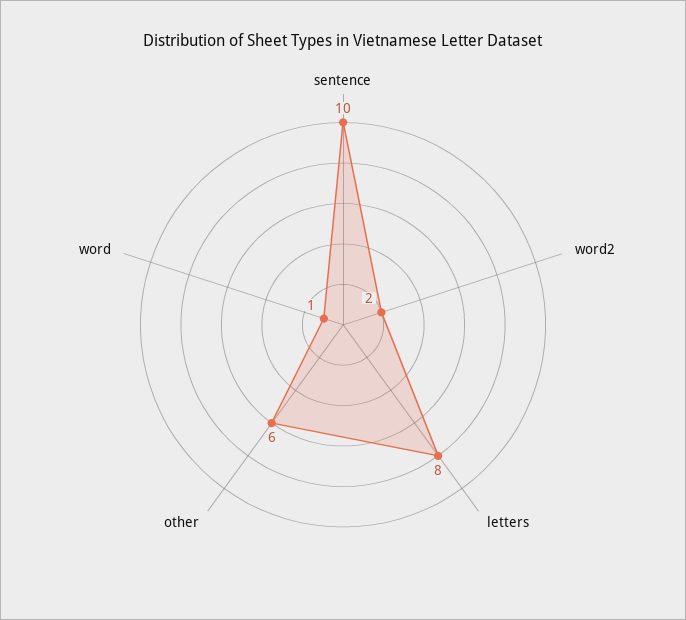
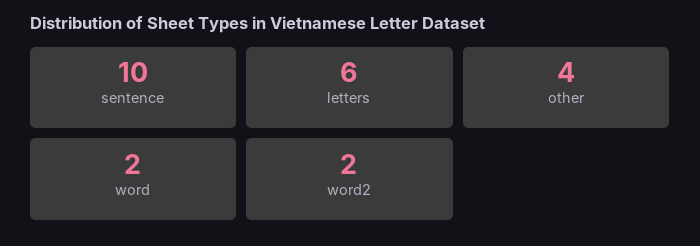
letters: 8 -> 6
other: 6 -> 4
word: 1 -> 2

